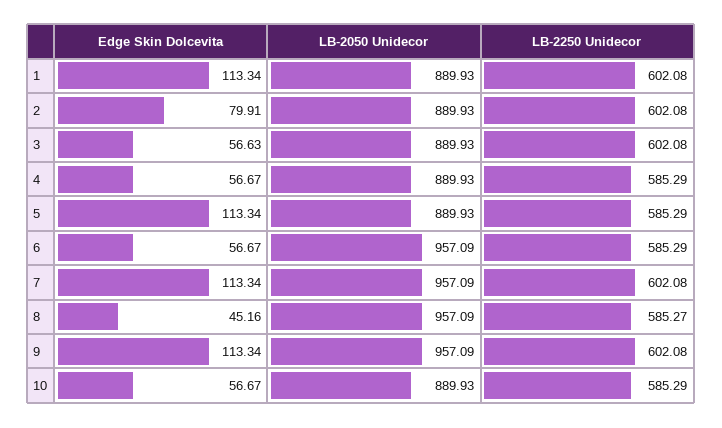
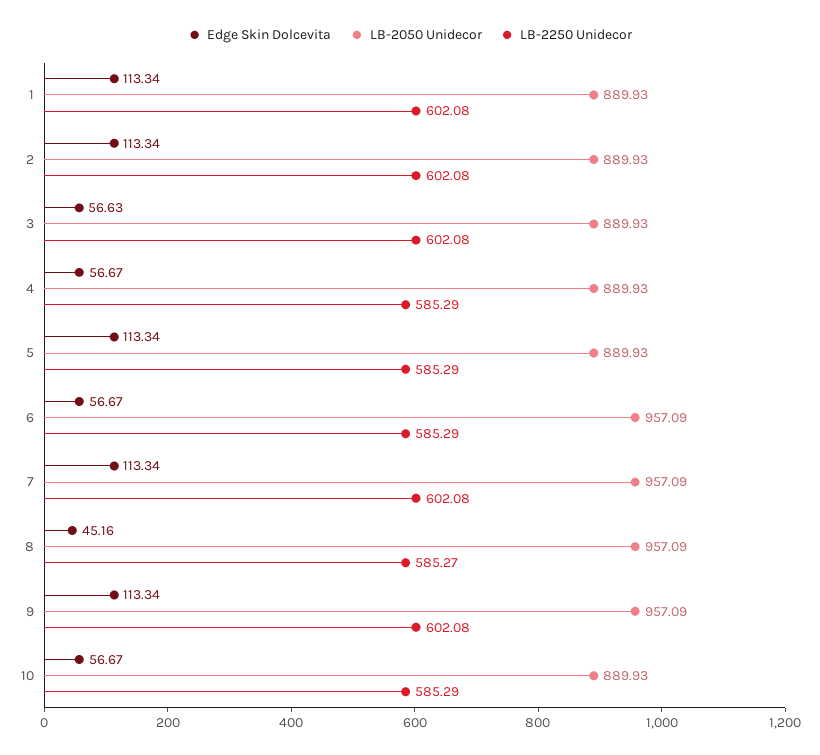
Edge Skin Dolcevita, 2: 79.91 -> 113.34

